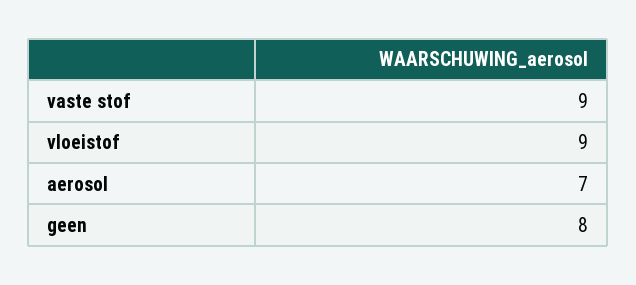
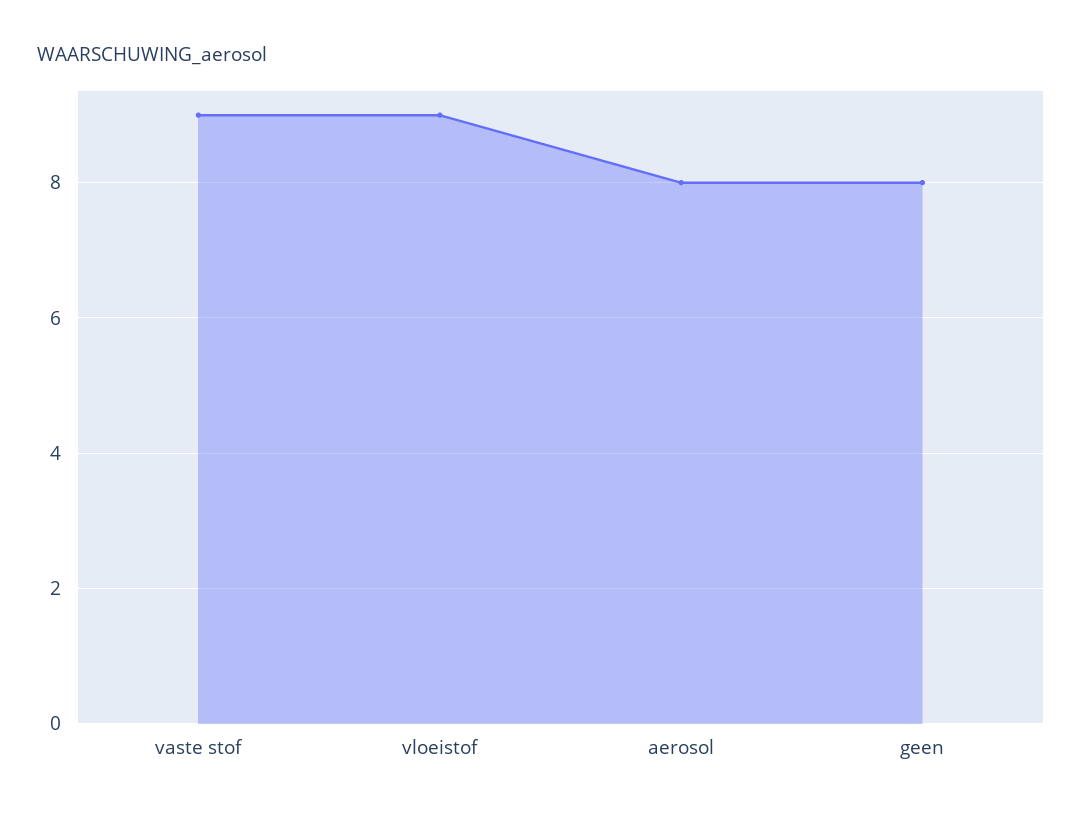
aerosol: 7 -> 8

